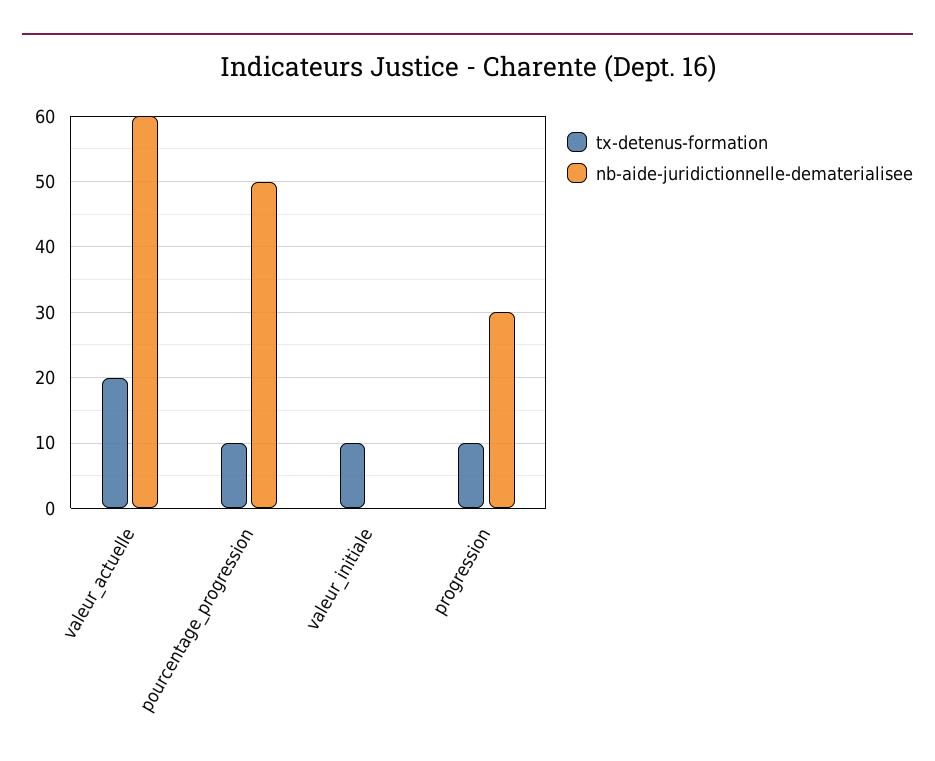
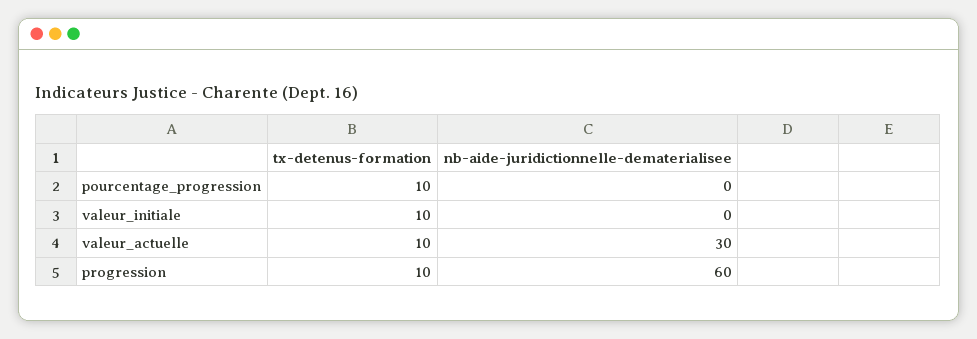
tx-detenus-formation, valeur_actuelle: 20 -> 10
nb-aide-juridictionnelle-dematerialisee, valeur_actuelle: 60 -> 30
nb-aide-juridictionnelle-dematerialisee, pourcentage_progression: 50 -> 0
nb-aide-juridictionnelle-dematerialisee, progression: 30 -> 60

